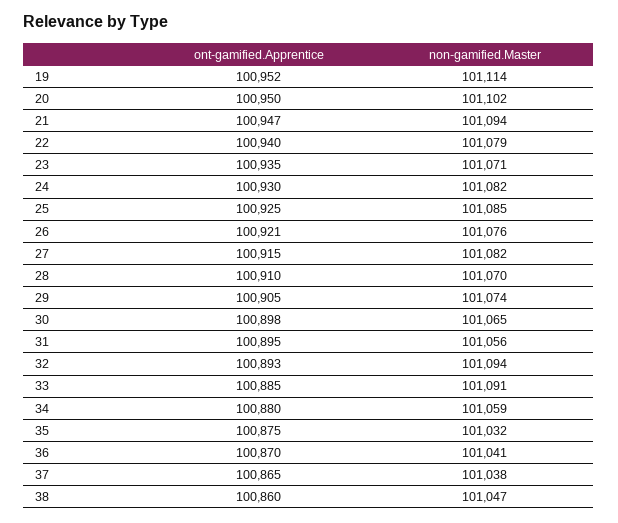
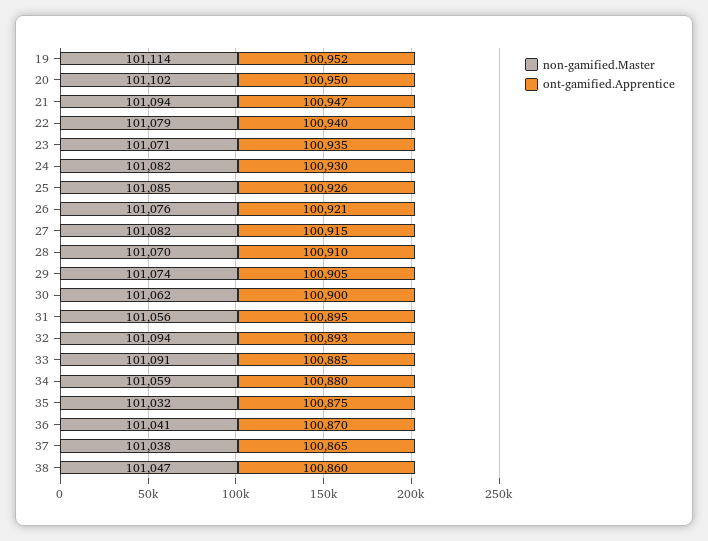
ont-gamified.Apprentice, 25: 100925 -> 100926
ont-gamified.Apprentice, 30: 100898 -> 100900
non-gamified.Master, 30: 101065 -> 101062

